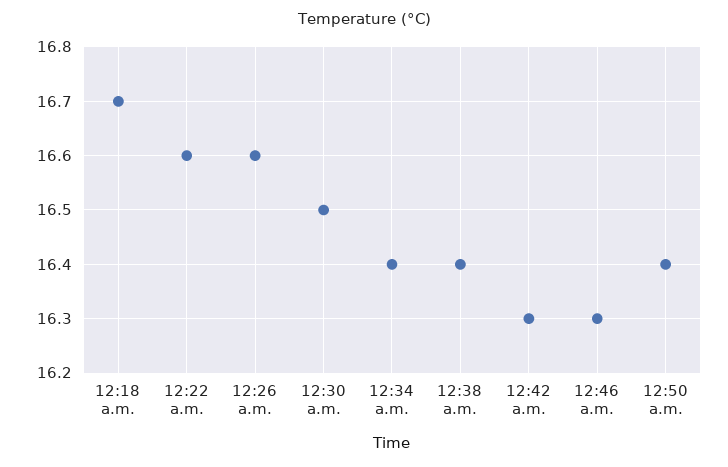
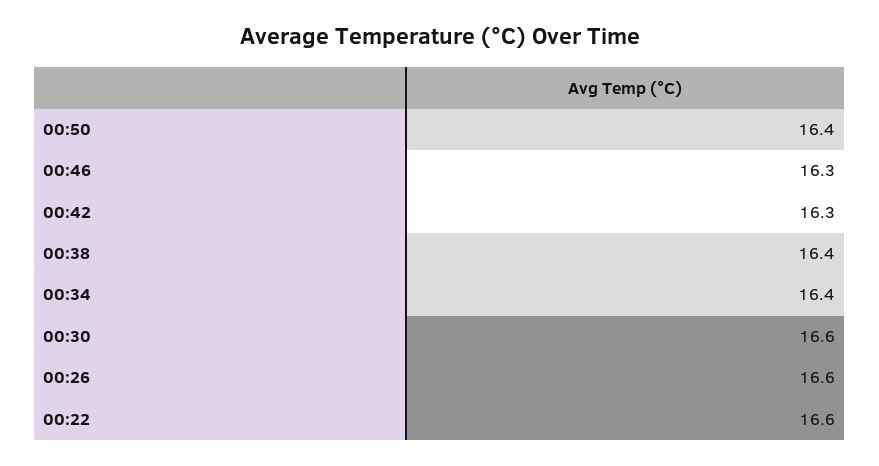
12:18 a.m.: 16.7 -> none
12:30 a.m.: 16.5 -> 16.6

